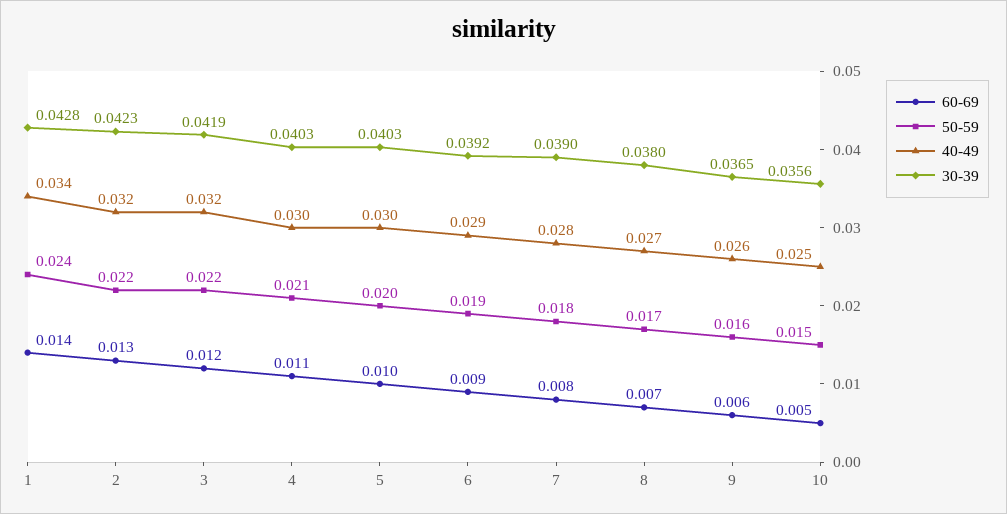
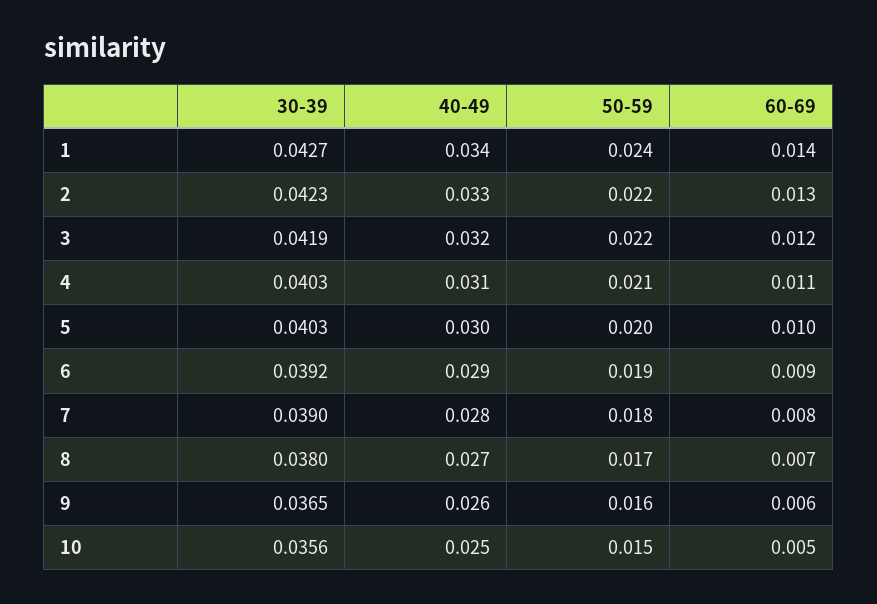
30-39, 1: 0.0428 -> 0.0427
40-49, 2: 0.032 -> 0.033
40-49, 4: 0.03 -> 0.031

